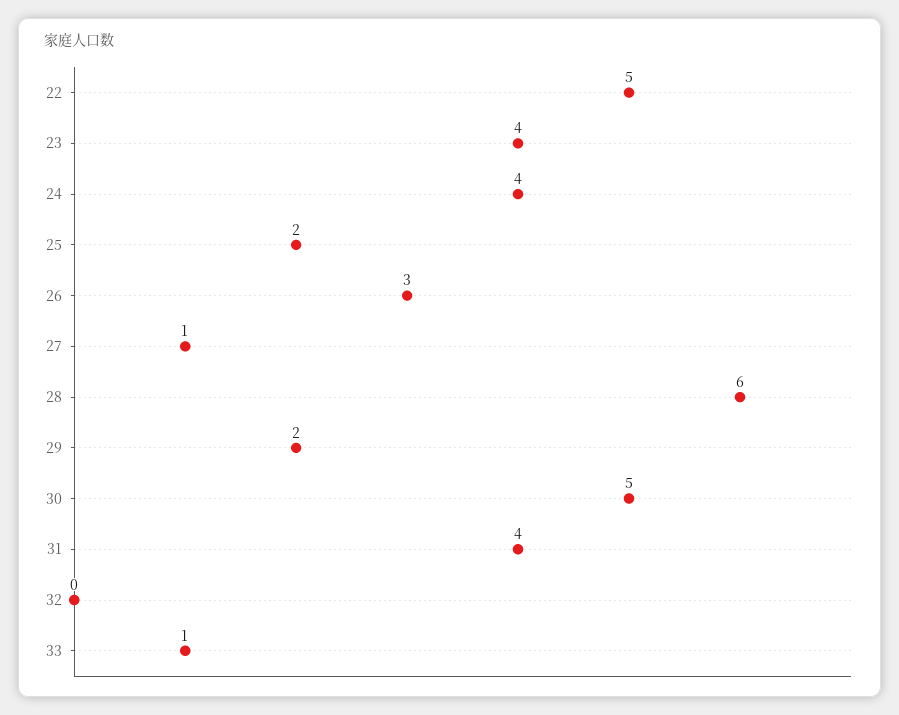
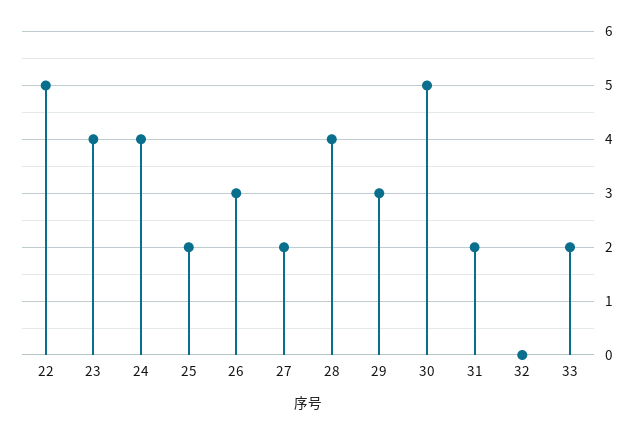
27: 1 -> 2
28: 6 -> 4
29: 2 -> 3
31: 4 -> 2
33: 1 -> 2

